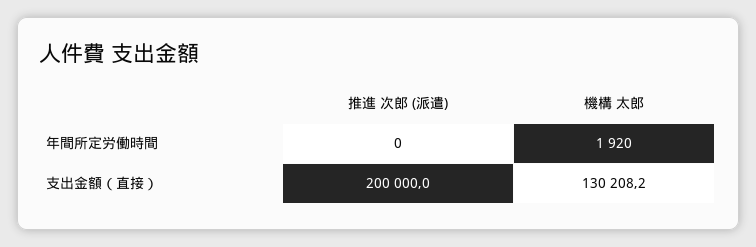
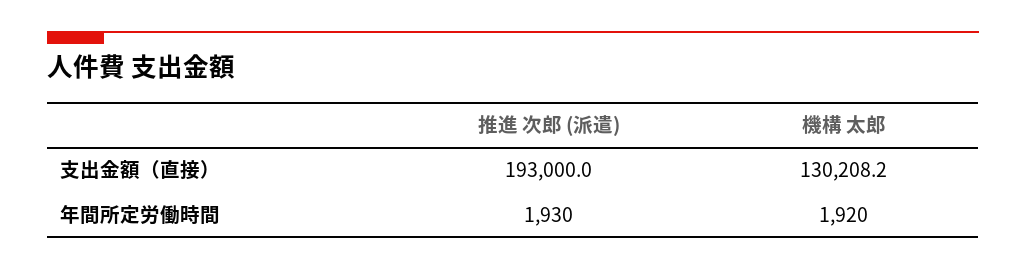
推進 次郎 (派遣), 年間所定労働時間: 0 -> 1930
推進 次郎 (派遣), 支出金額（直接）: 200000 -> 193000

